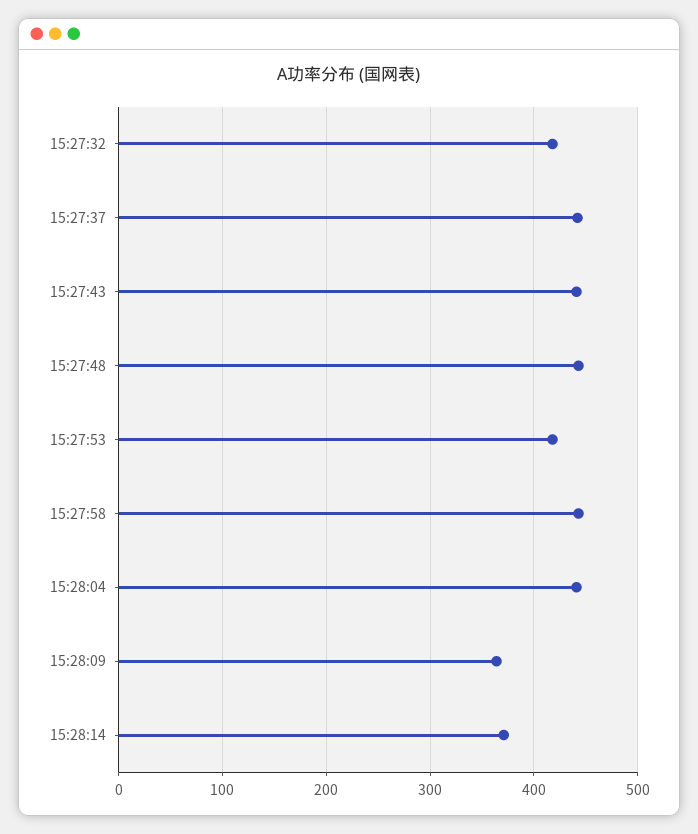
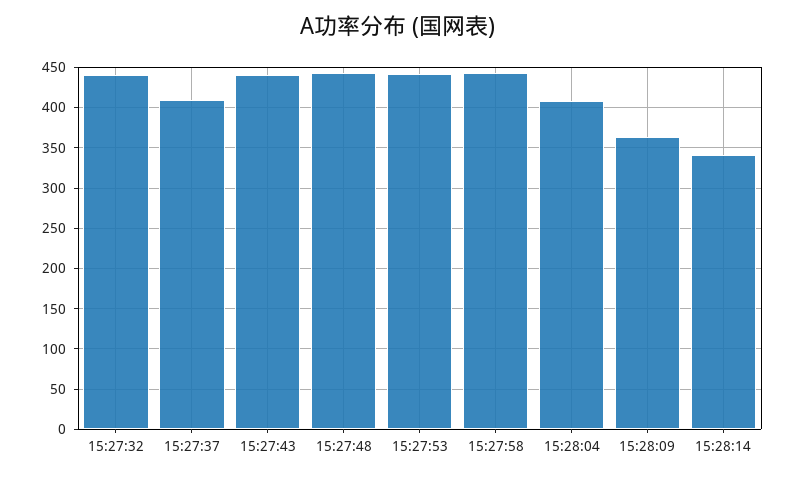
15:27:32: 420 -> 440
15:27:37: 440 -> 410
15:27:53: 420 -> 440
15:28:04: 440 -> 410
15:28:14: 370 -> 340

